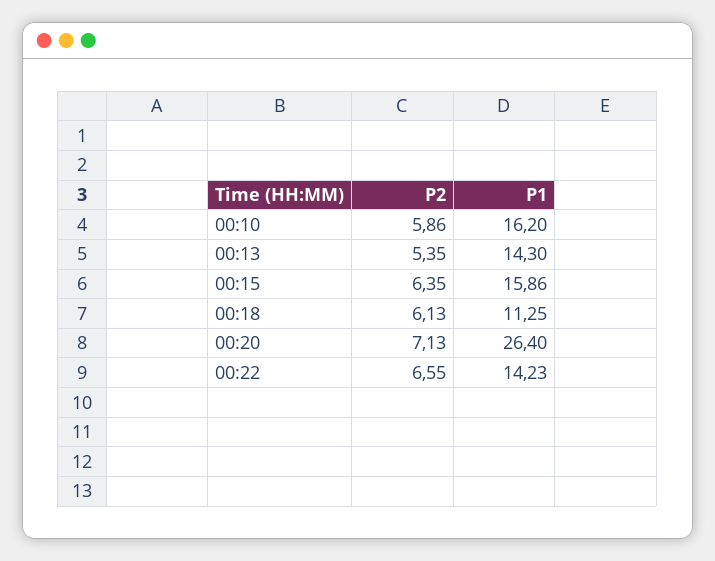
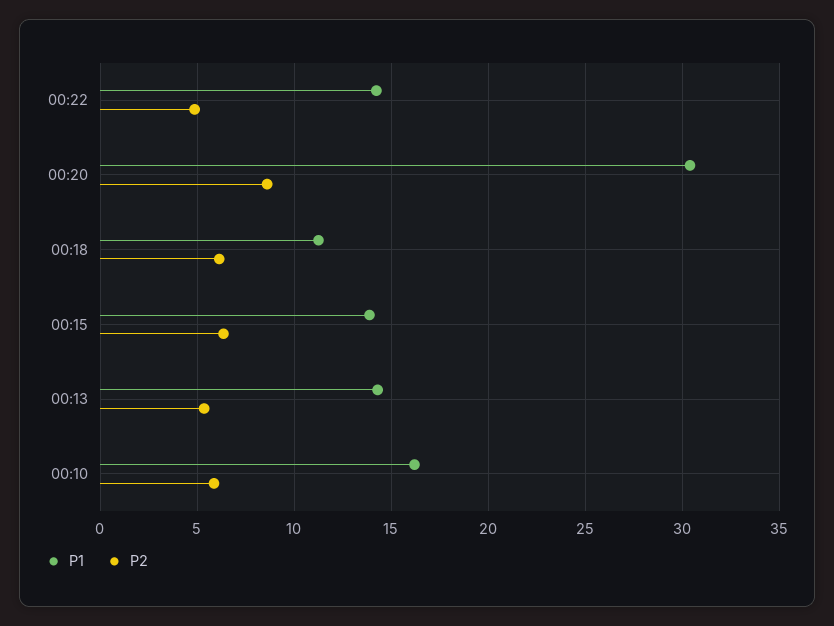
P1, 00:15: 15.86 -> 14
P2, 00:20: 7.13 -> 8.5
P1, 00:20: 26.4 -> 30.5
P2, 00:22: 6.55 -> 5

